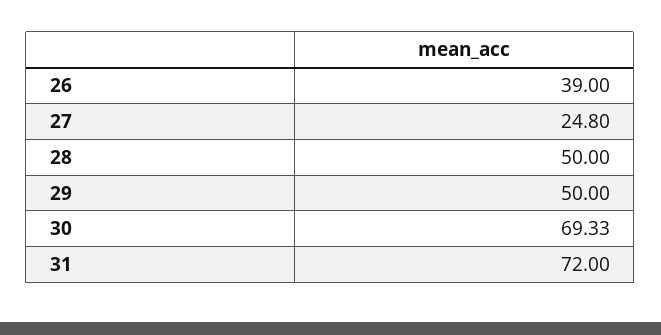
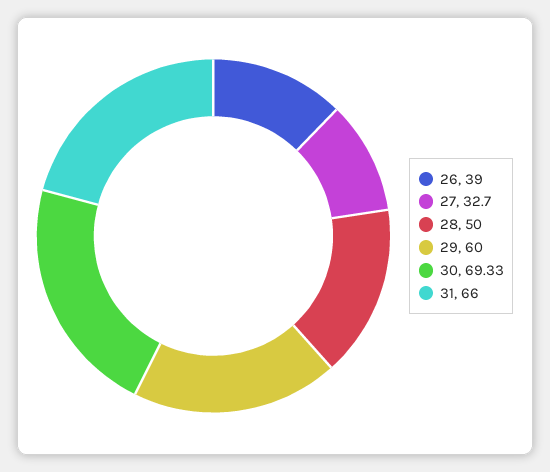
27: 24.8 -> 32.7
29: 50 -> 60
31: 72 -> 66

